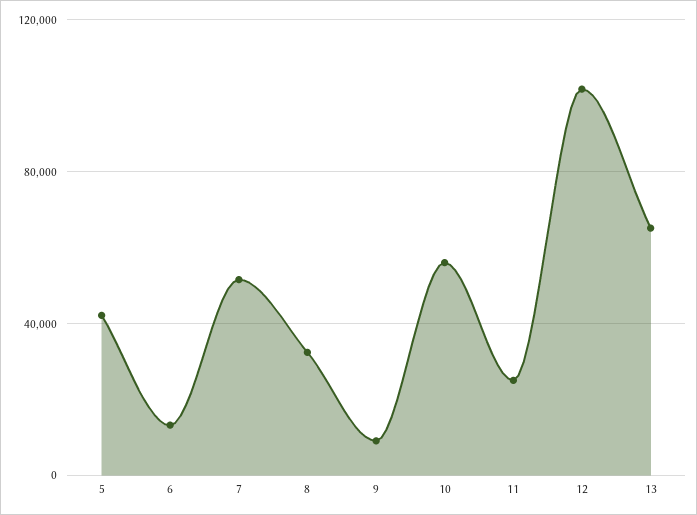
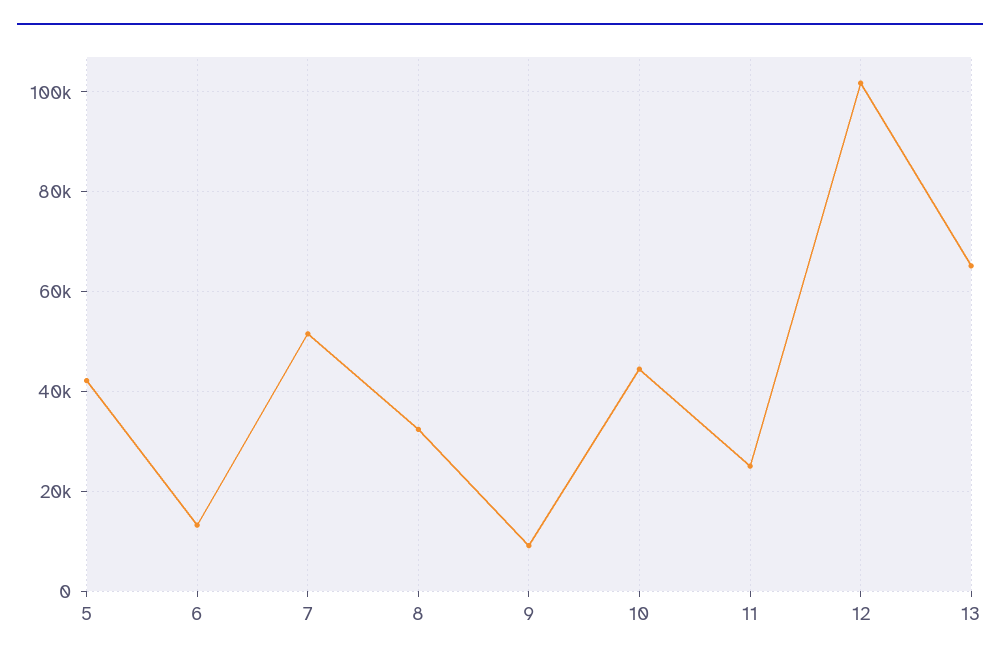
10: 55000 -> 44000

